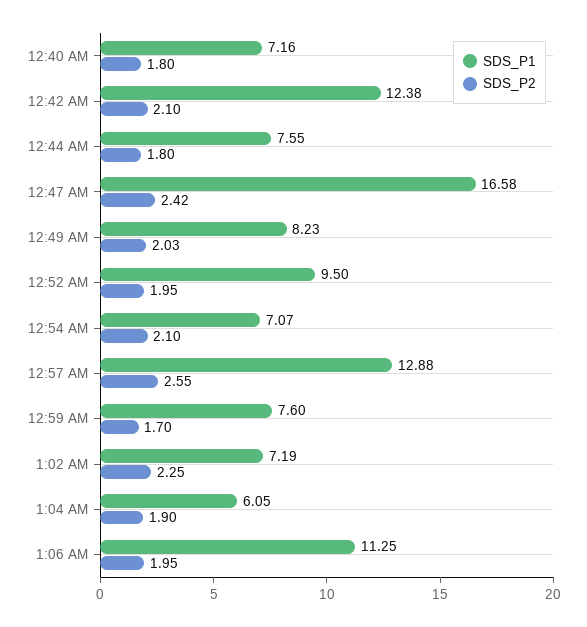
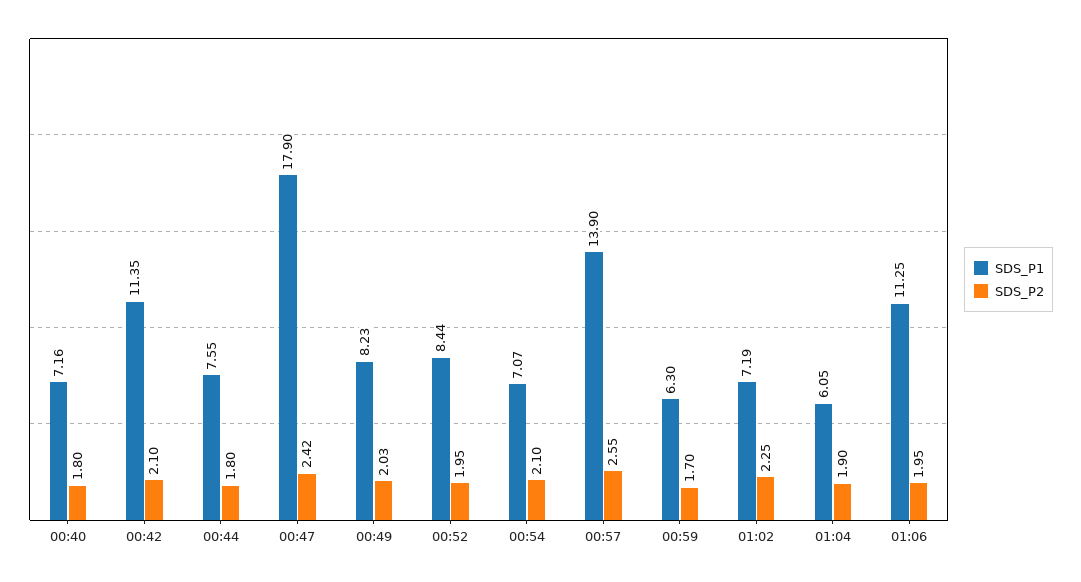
SDS_P1, 12:42 AM: 12.38 -> 11.35
SDS_P1, 12:47 AM: 16.58 -> 17.9
SDS_P1, 12:52 AM: 9.5 -> 8.44
SDS_P1, 12:57 AM: 12.88 -> 13.9
SDS_P1, 12:59 AM: 7.6 -> 6.3

